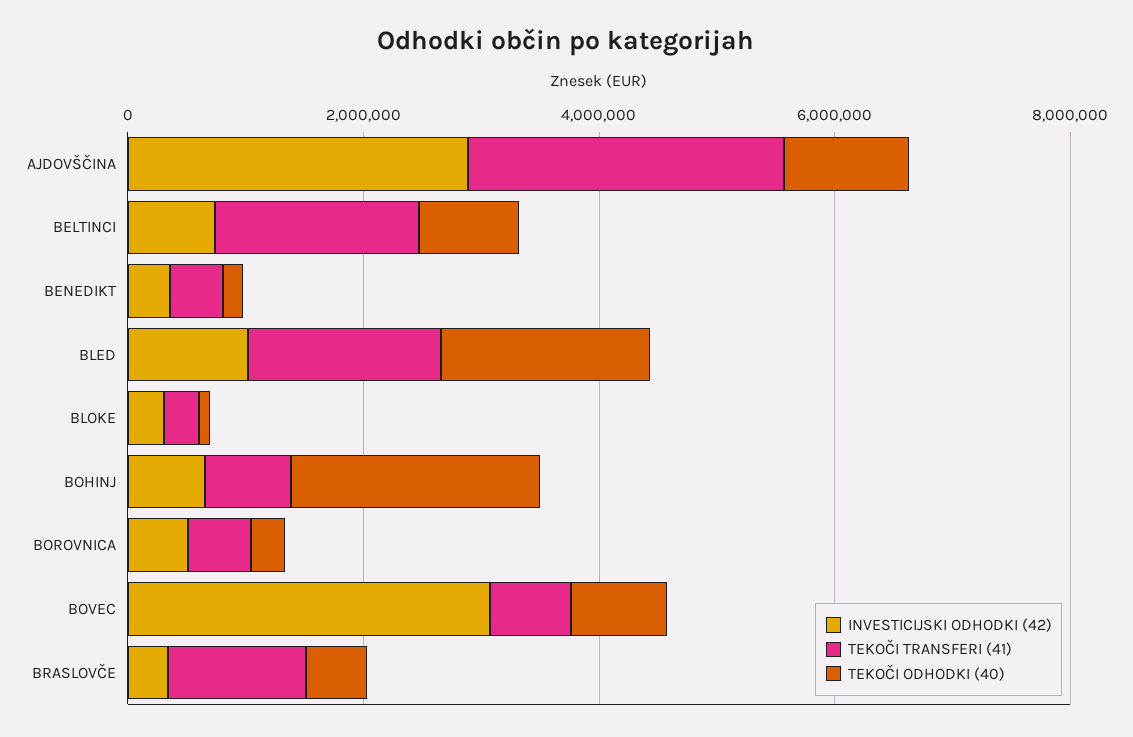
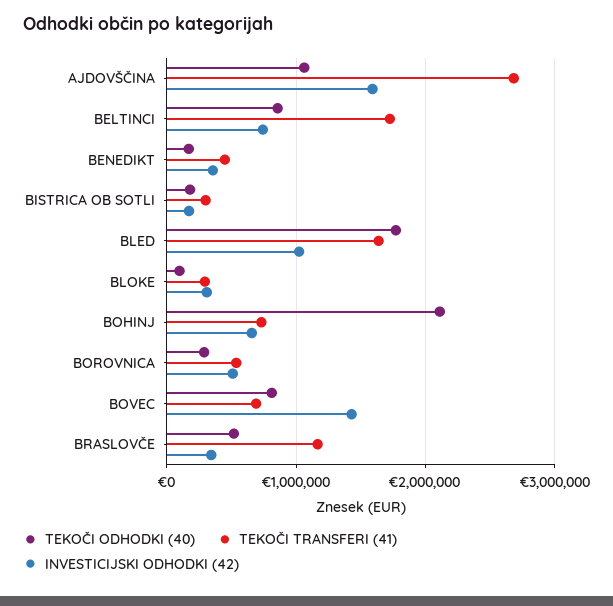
INVESTICIJSKI ODHODKI (42), AJDOVŠČINA: 3000000 -> 1600000
INVESTICIJSKI ODHODKI (42), BOVEC: 3000000 -> 1400000
TEKOČI ODHODKI (40), BISTRICA OB SOTLI: none -> 200000
TEKOČI TRANSFERI (41), BISTRICA OB SOTLI: none -> 300000
INVESTICIJSKI ODHODKI (42), BISTRICA OB SOTLI: none -> 200000

